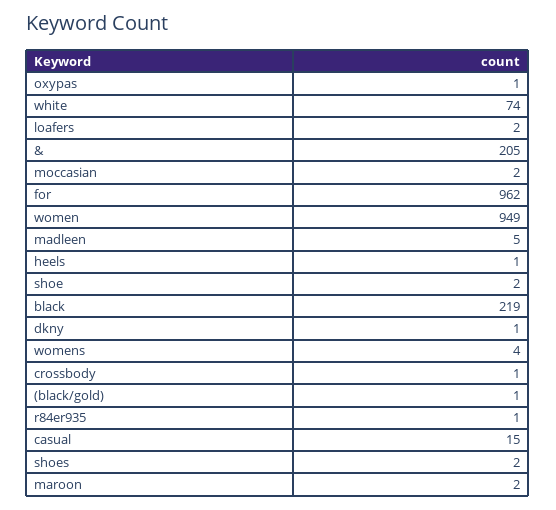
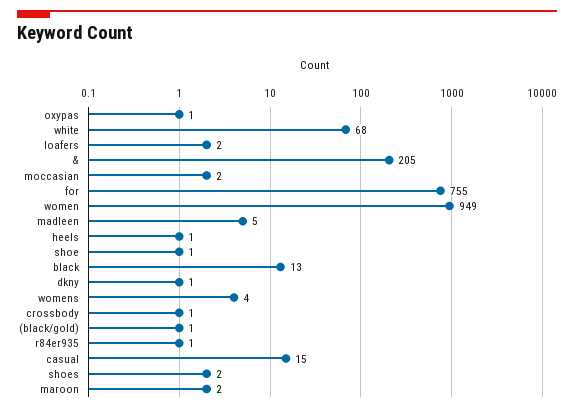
white: 74 -> 68
for: 962 -> 755
shoe: 2 -> 1
black: 219 -> 13

